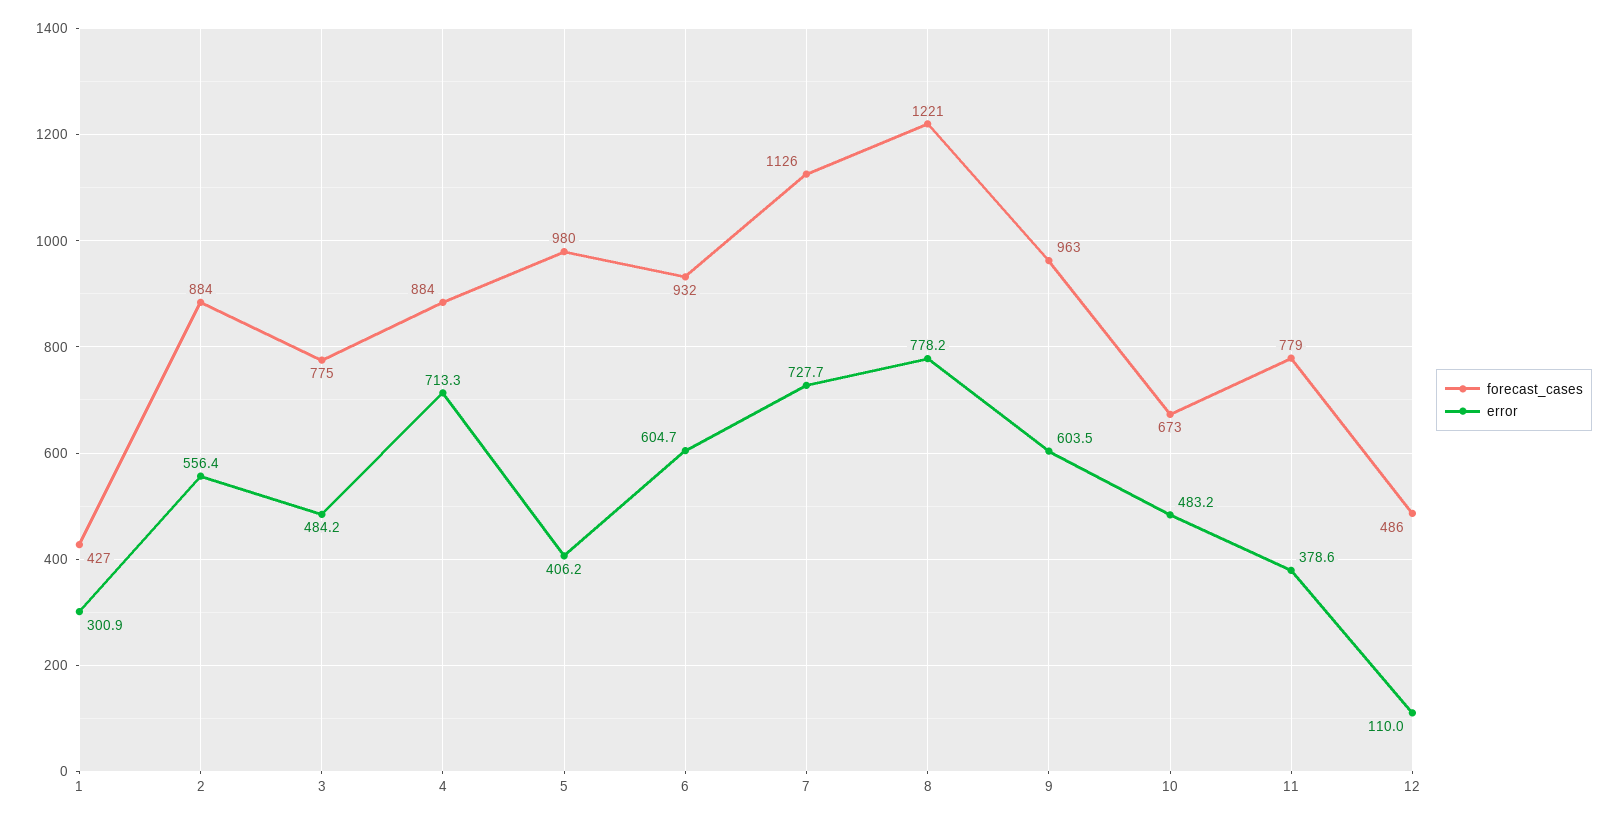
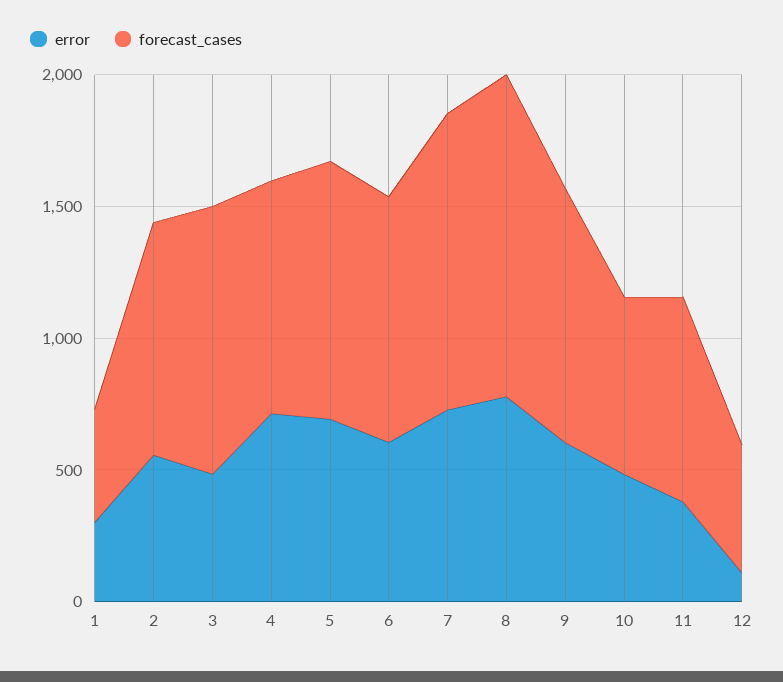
forecast_cases, 3: 775 -> 1000
error, 5: 406.2 -> 700

